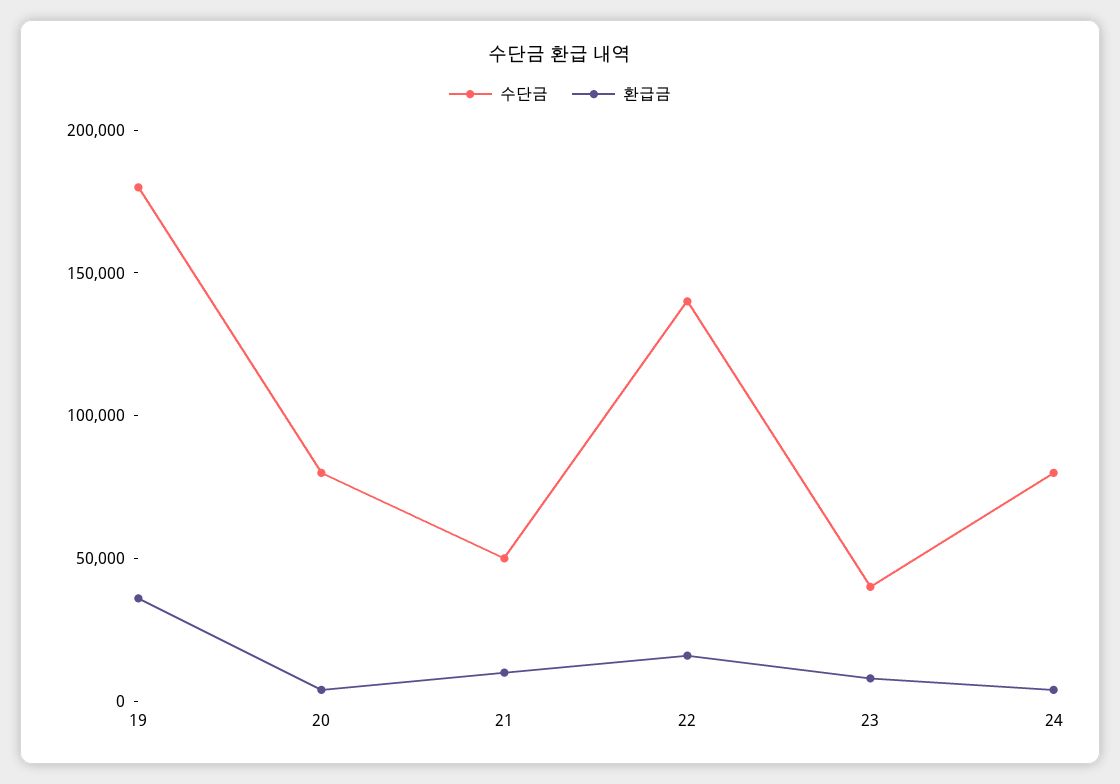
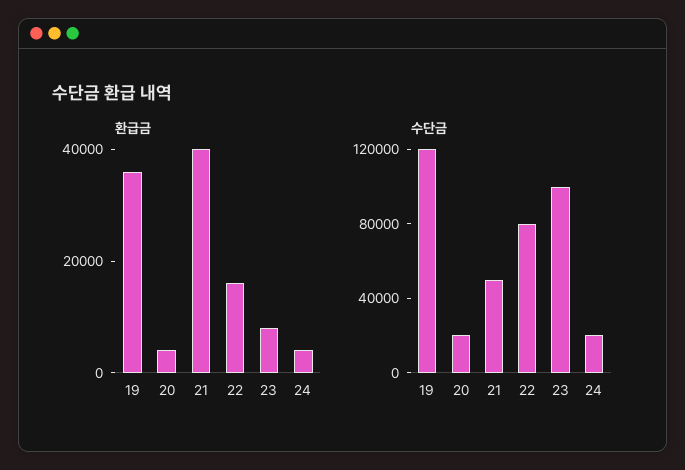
수단금, 19: 180000 -> 120000
수단금, 20: 80000 -> 20000
환급금, 21: 10000 -> 40000
수단금, 22: 140000 -> 80000
수단금, 23: 40000 -> 100000
수단금, 24: 80000 -> 20000

